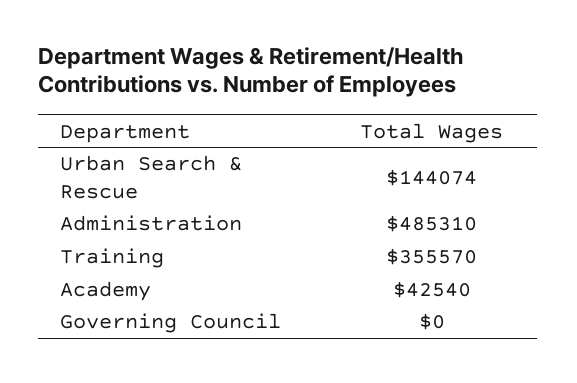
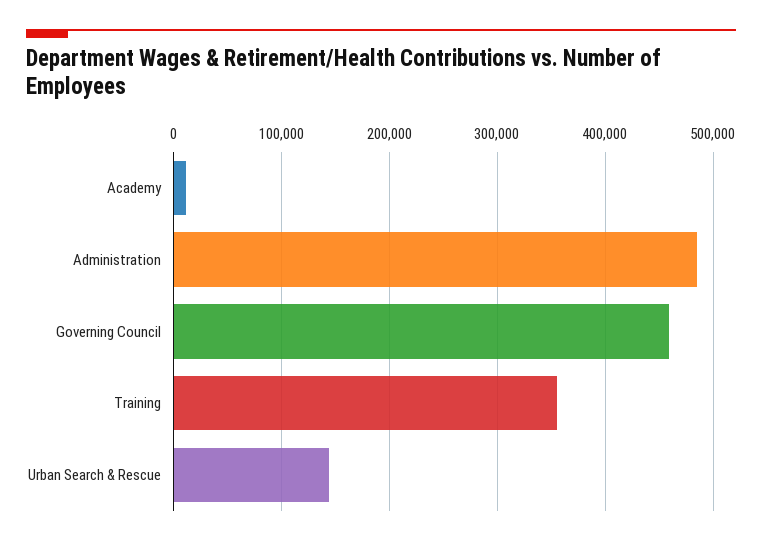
Academy: 42540 -> 10000
Governing Council: 0 -> 460000

